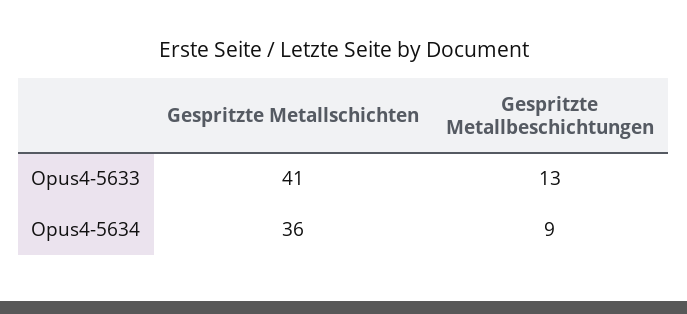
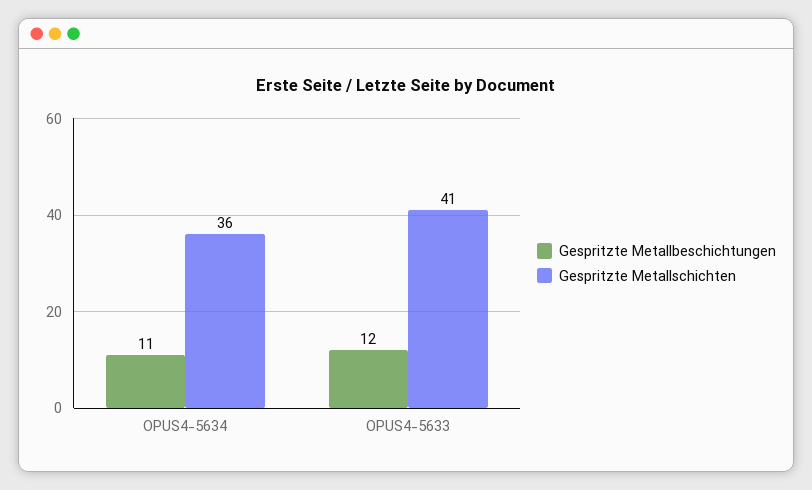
Gespritzte Metallbeschichtungen, Opus4-5633: 13 -> 12
Gespritzte Metallbeschichtungen, Opus4-5634: 9 -> 11

